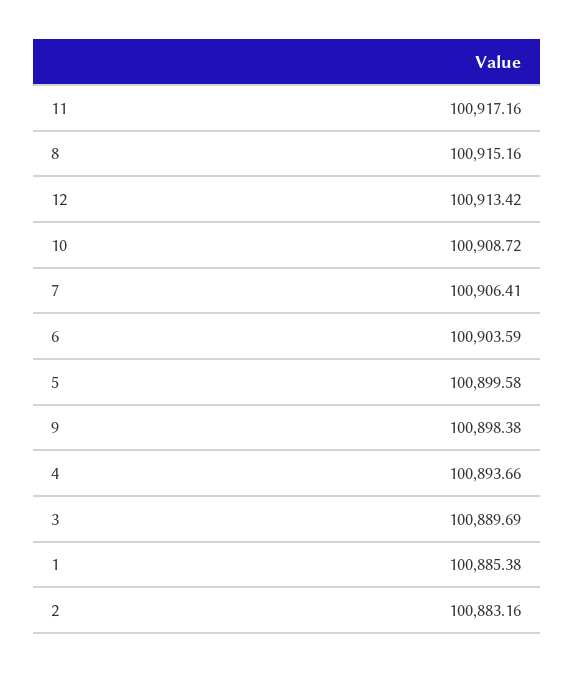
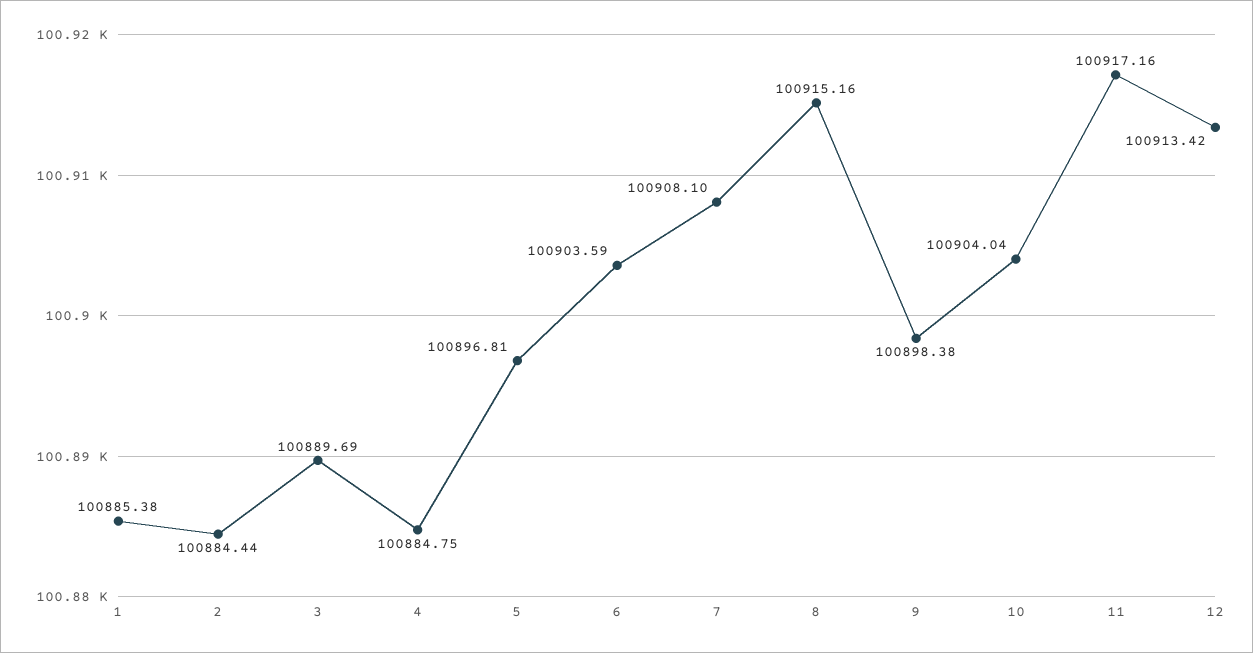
10: 100908.72 -> 100904.04
7: 100906.41 -> 100908.1
5: 100899.58 -> 100896.81
4: 100893.66 -> 100884.75
2: 100883.16 -> 100884.44

